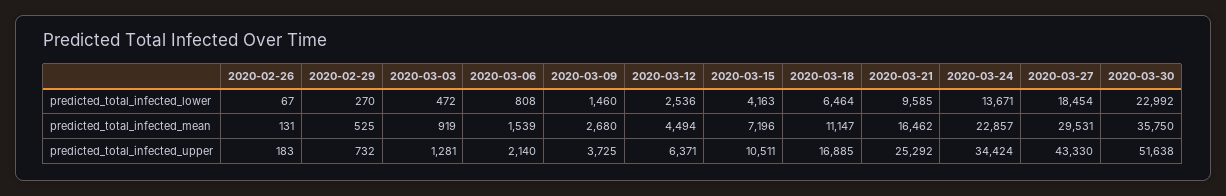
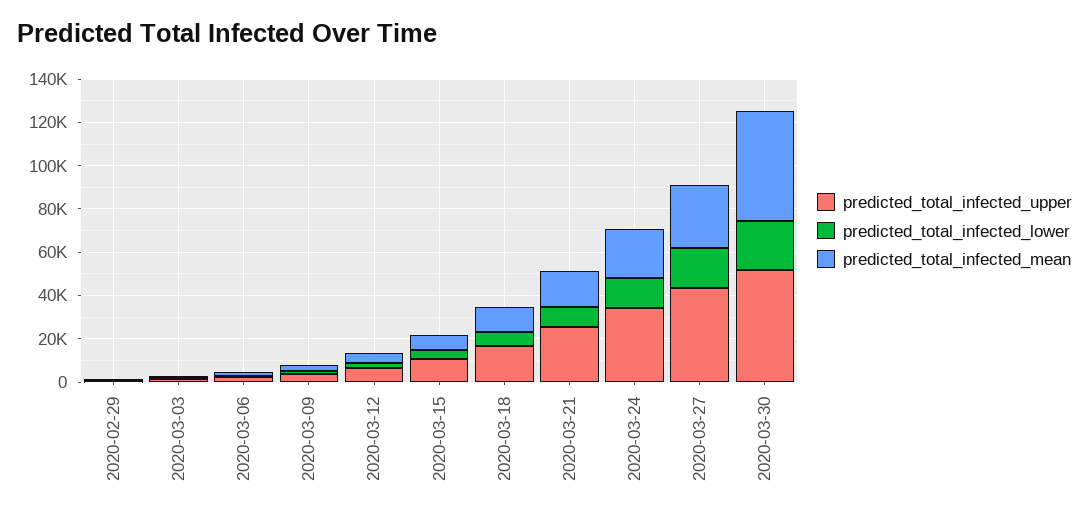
predicted_total_infected_lower, 2020-02-26: 67 -> none
predicted_total_infected_mean, 2020-02-26: 131 -> none
predicted_total_infected_mean, 2020-03-30: 35750 -> 50000
predicted_total_infected_upper, 2020-02-26: 183 -> none

